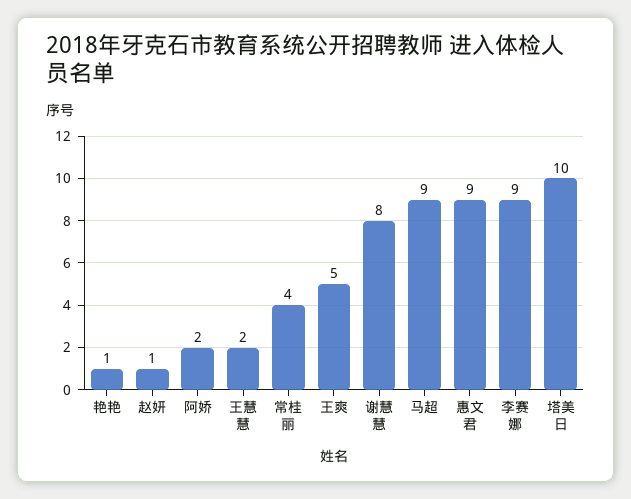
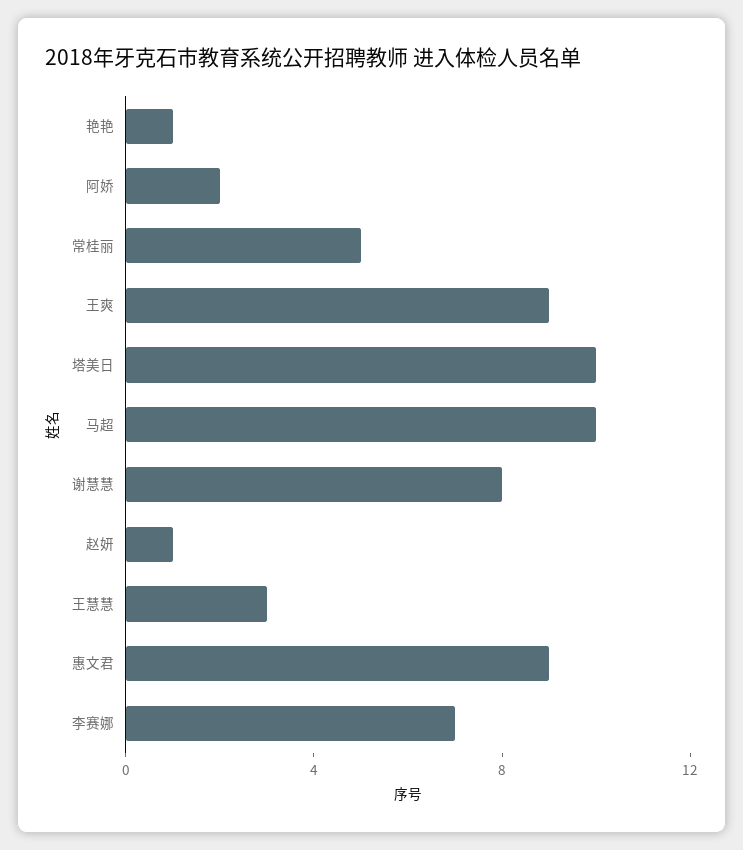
王慧慧: 2 -> 3
常桂丽: 4 -> 5
王爽: 5 -> 9
马超: 9 -> 10
李赛娜: 9 -> 7

